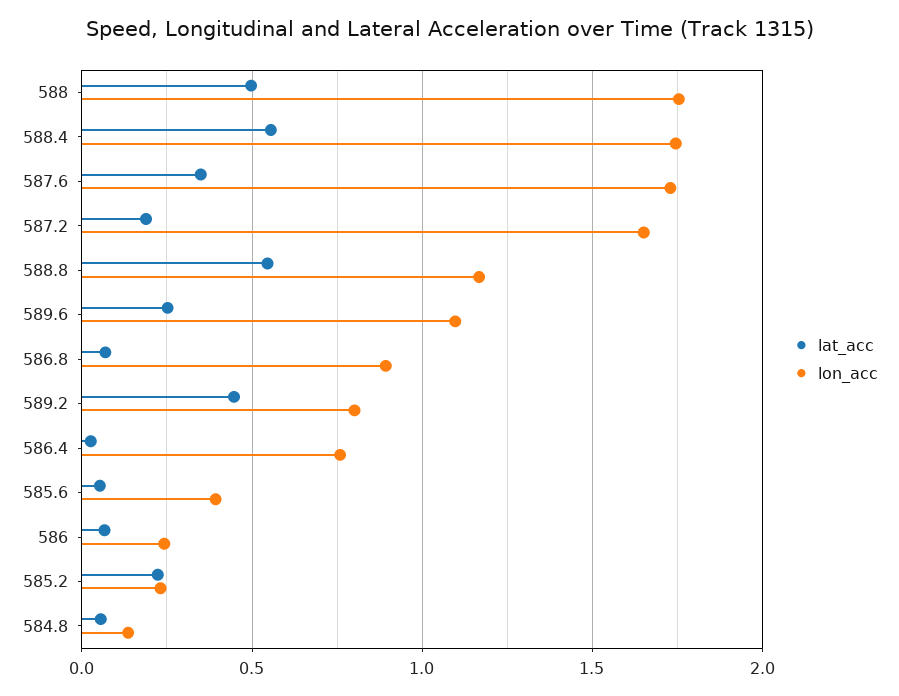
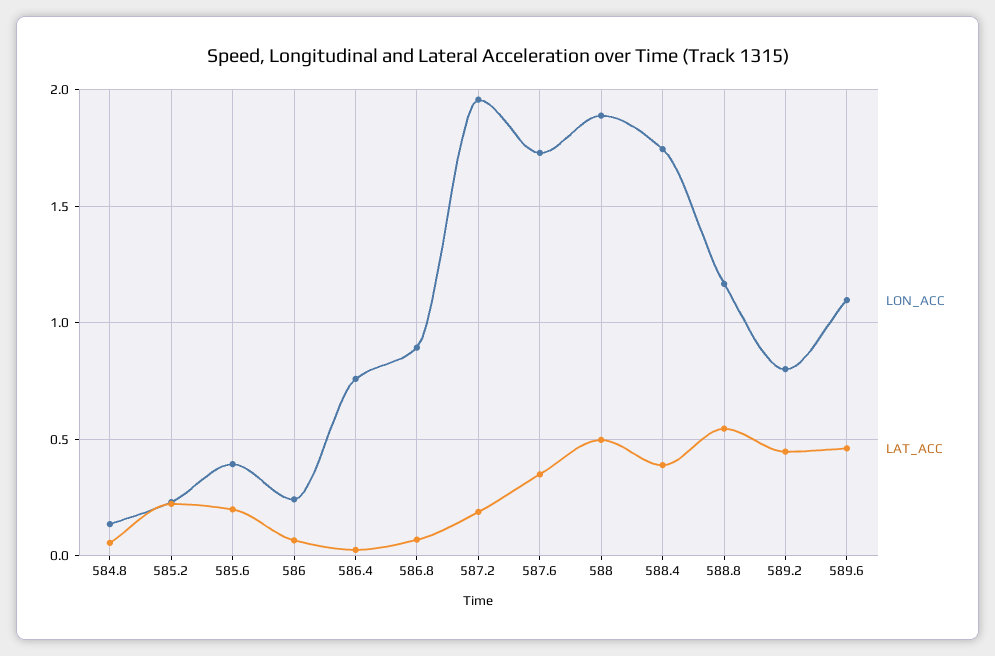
lon_acc, 588: 1.75 -> 1.9
lat_acc, 588.4: 0.55 -> 0.4
lon_acc, 587.2: 1.65 -> 1.95
lat_acc, 589.6: 0.25 -> 0.45
lat_acc, 585.6: 0.05 -> 0.2

